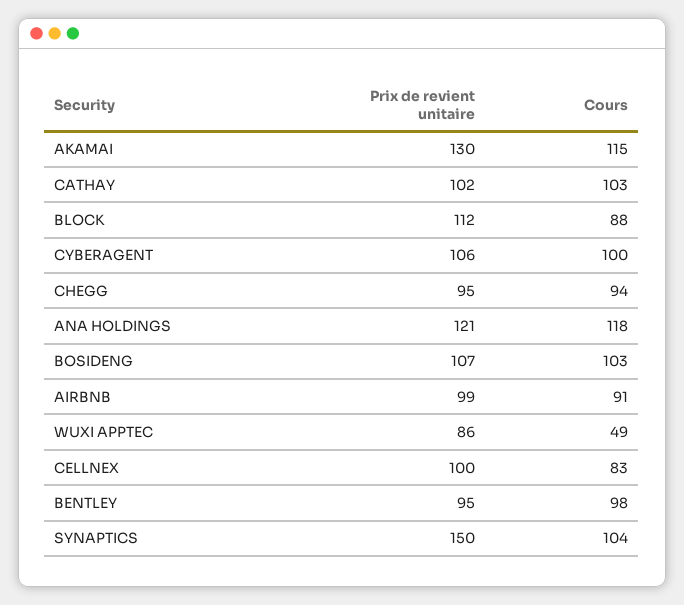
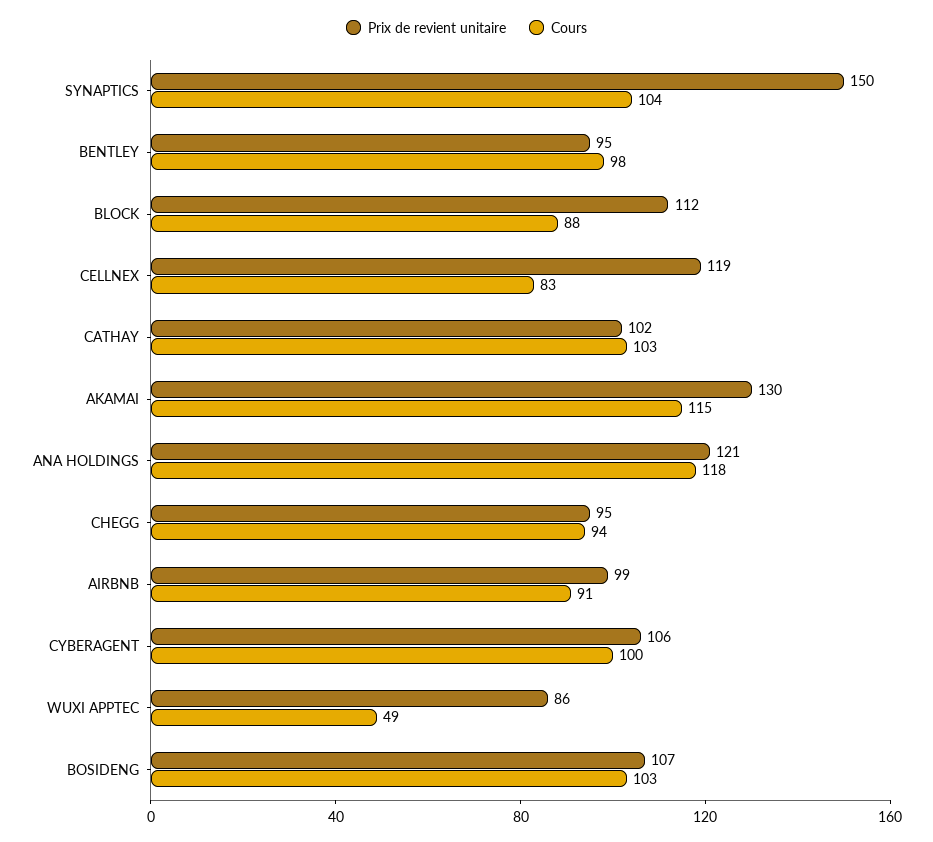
Prix de revient unitaire, CELLNEX: 100 -> 119

